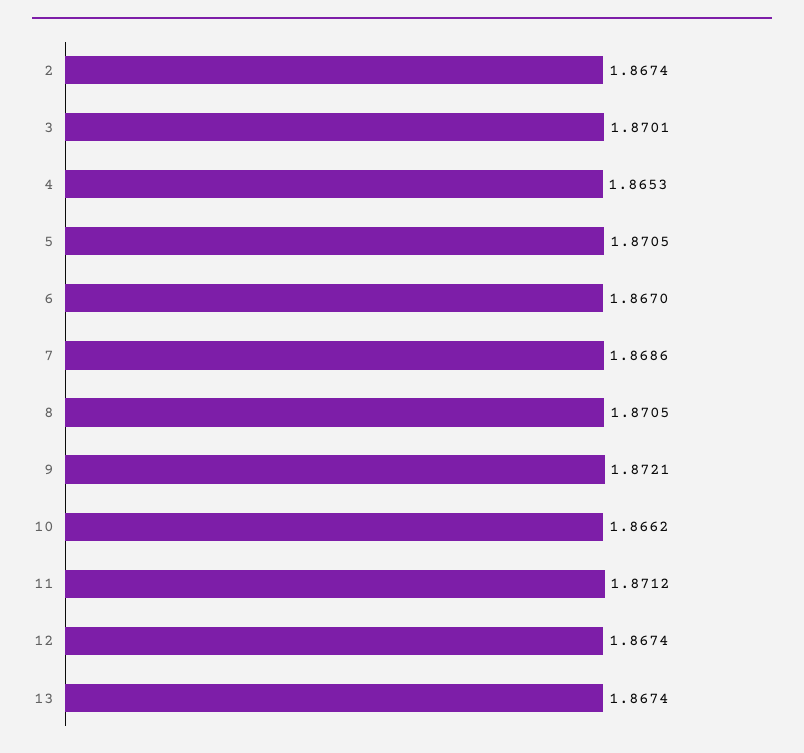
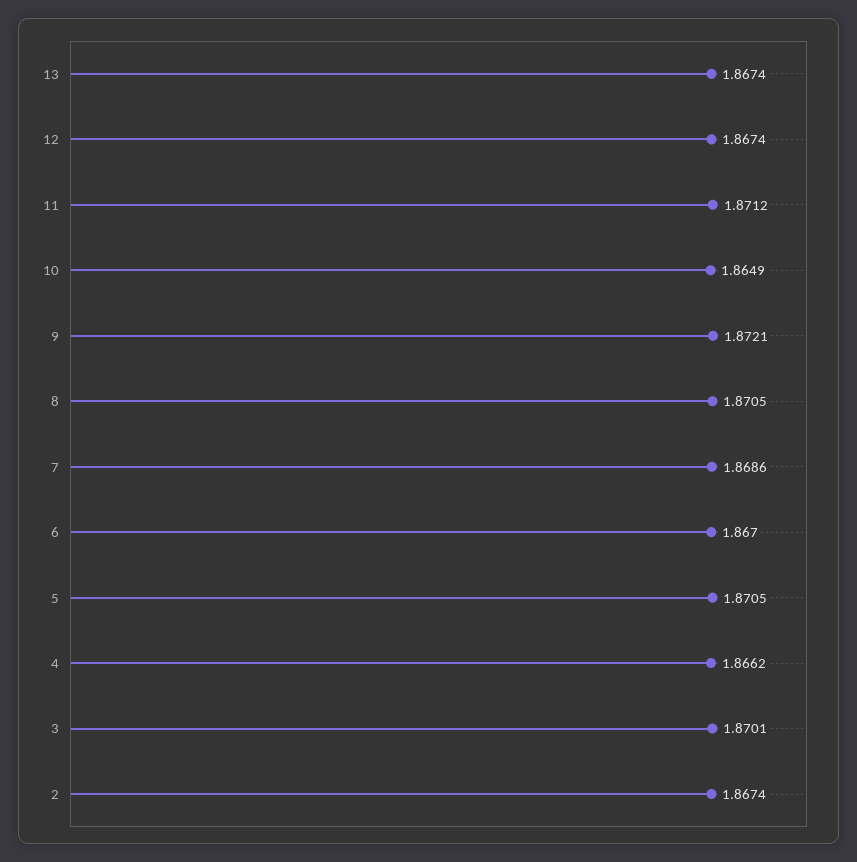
4: 1.8653 -> 1.8662
10: 1.8662 -> 1.8649

